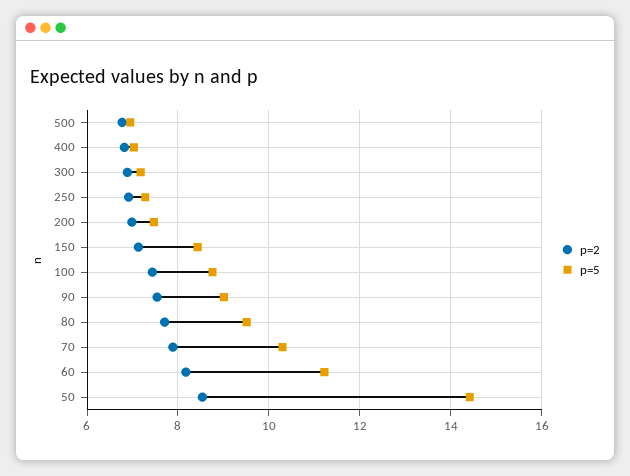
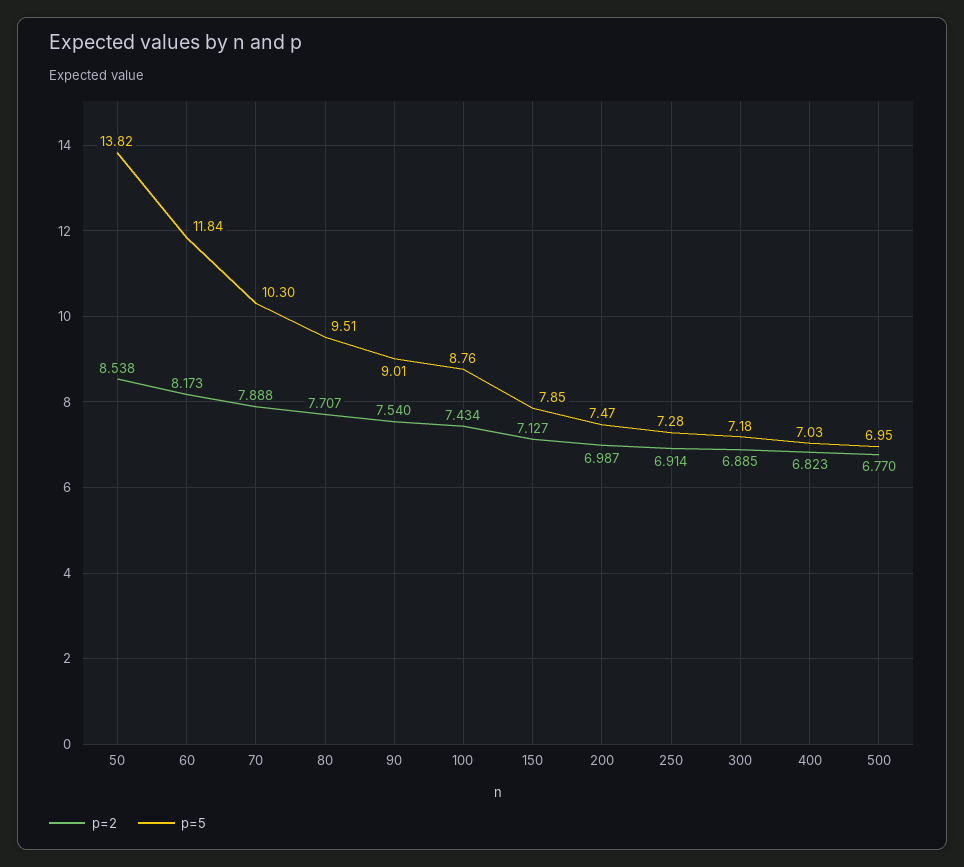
p=5, 150: 8.4 -> 7.85
p=5, 60: 11.2 -> 11.84
p=5, 50: 14.4 -> 13.82

